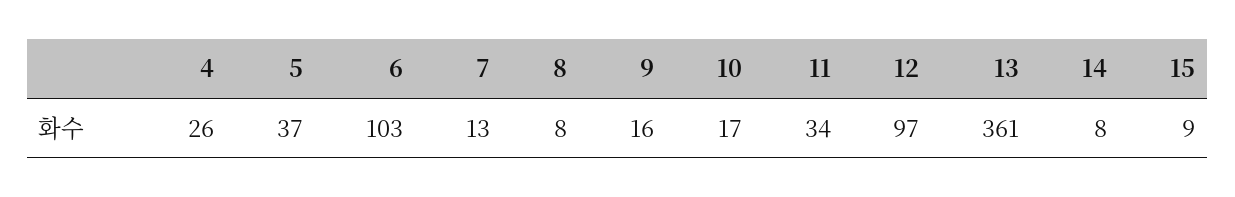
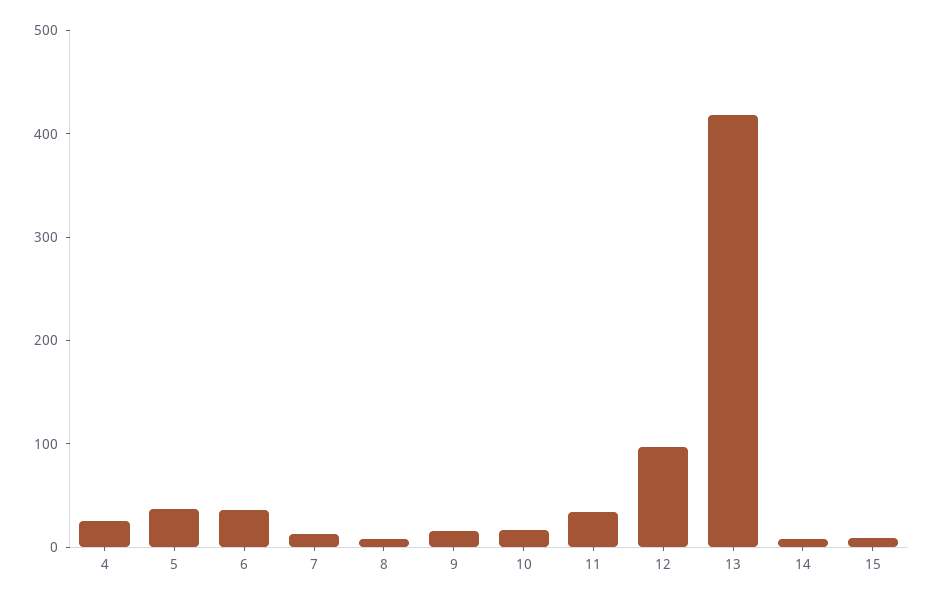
6: 103 -> 40
13: 361 -> 420

